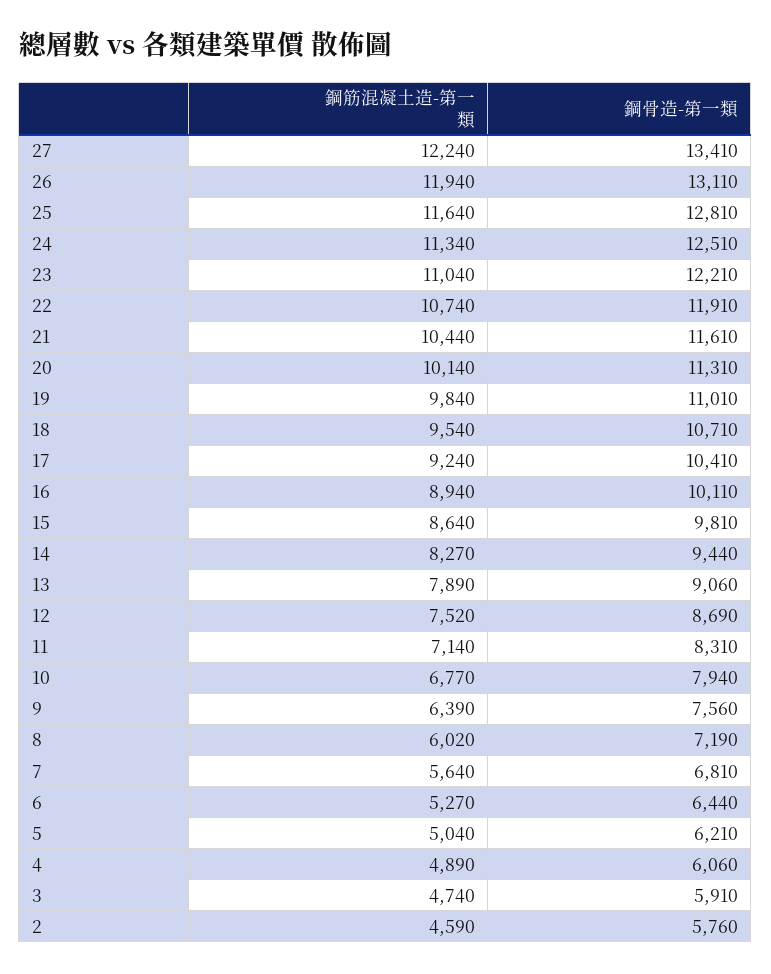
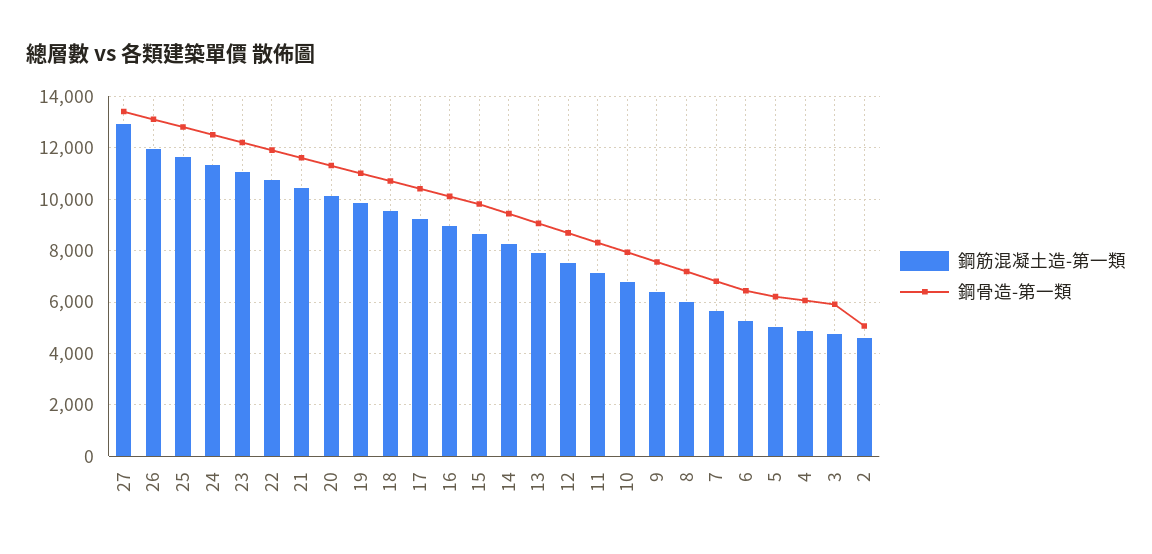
鋼筋混凝土造-第一類, 27: 12240 -> 13000
鋼骨造-第一類, 2: 5760 -> 5000

